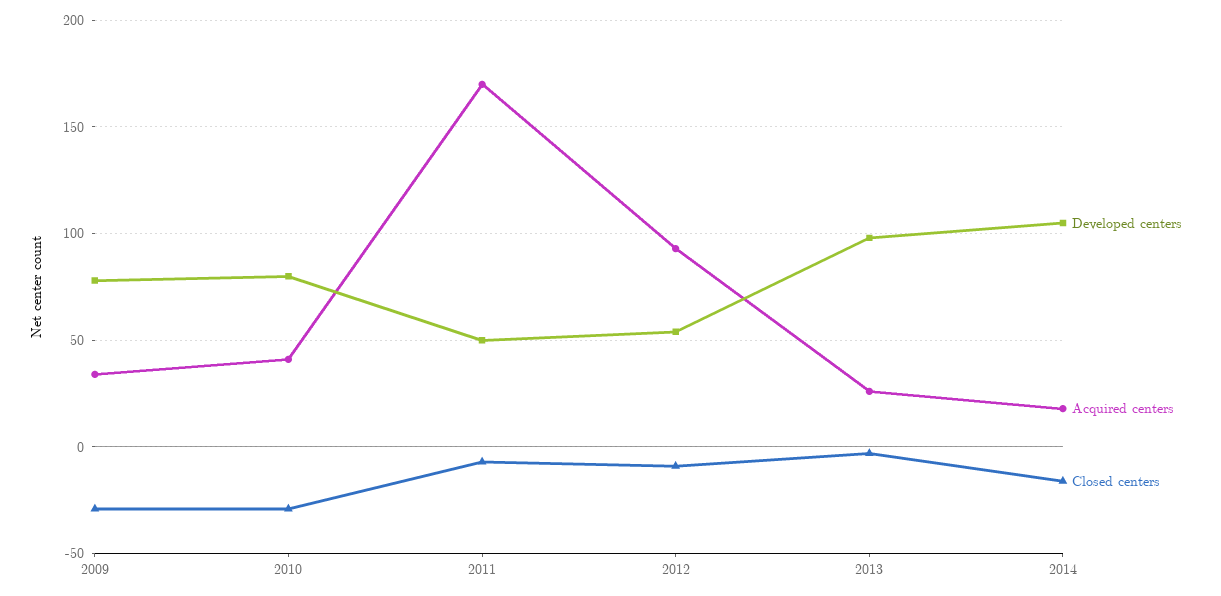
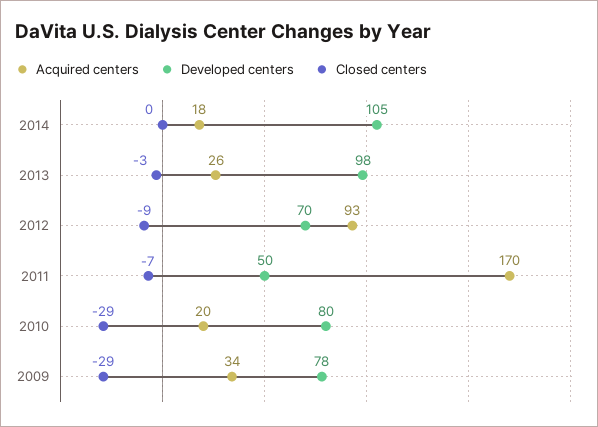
Acquired centers, 2010: 40 -> 20
Developed centers, 2012: 55 -> 70
Closed centers, 2014: -15 -> 0

